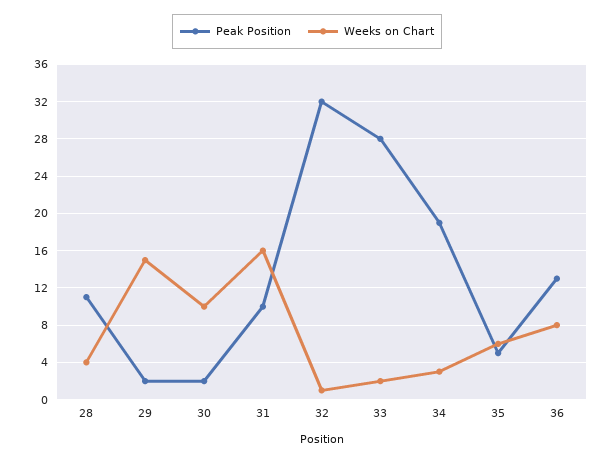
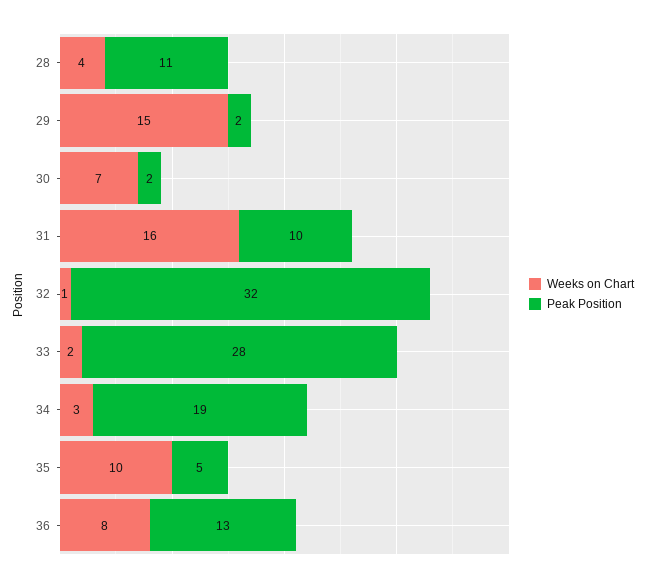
Weeks on Chart, 30: 10 -> 7
Weeks on Chart, 35: 6 -> 10

